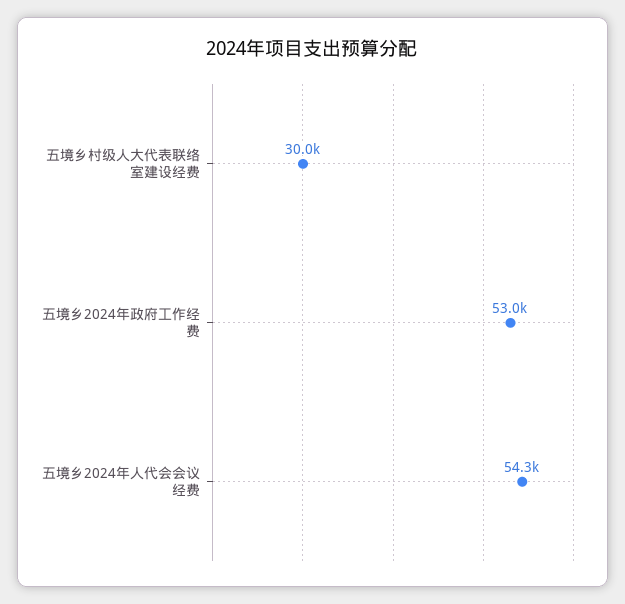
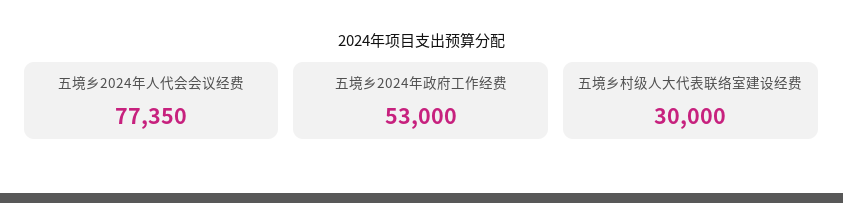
五境乡2024年人代会会议经费: 54300 -> 77350

